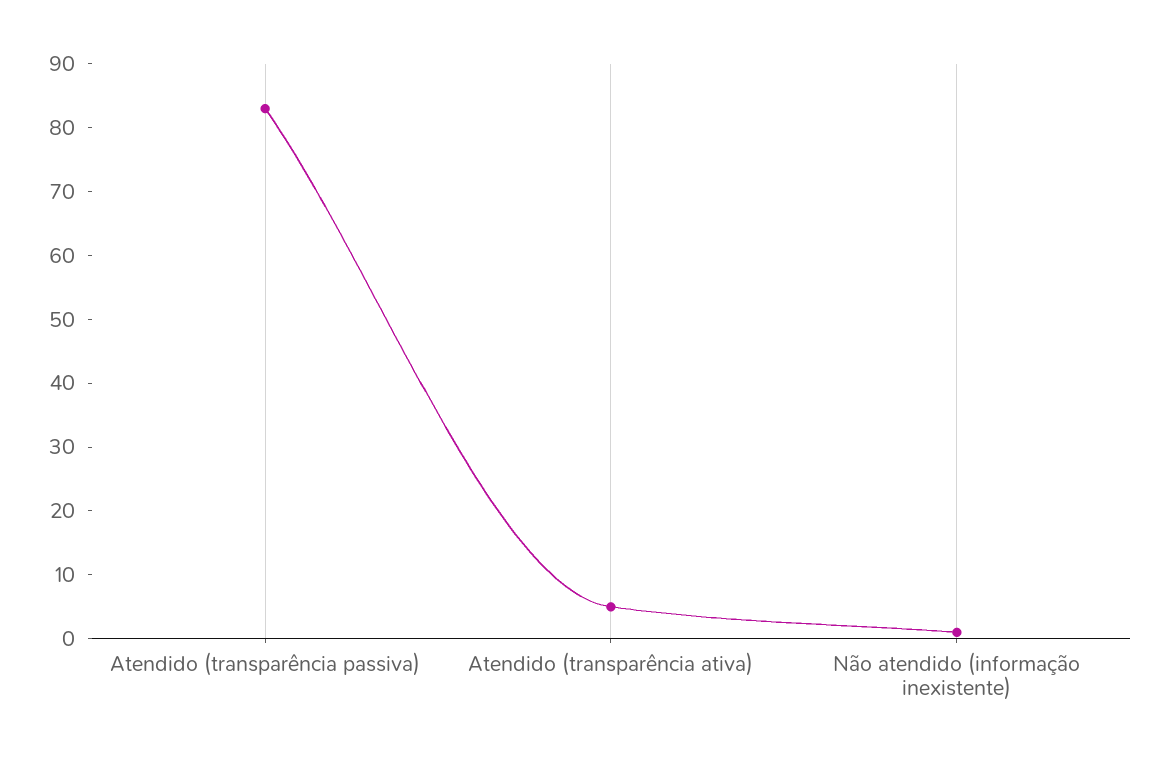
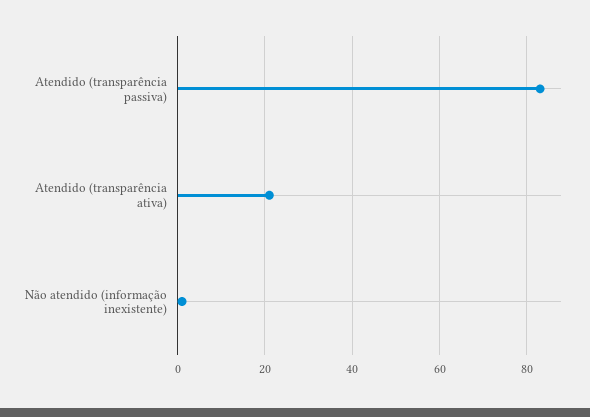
Atendido (transparência ativa): 5 -> 20

